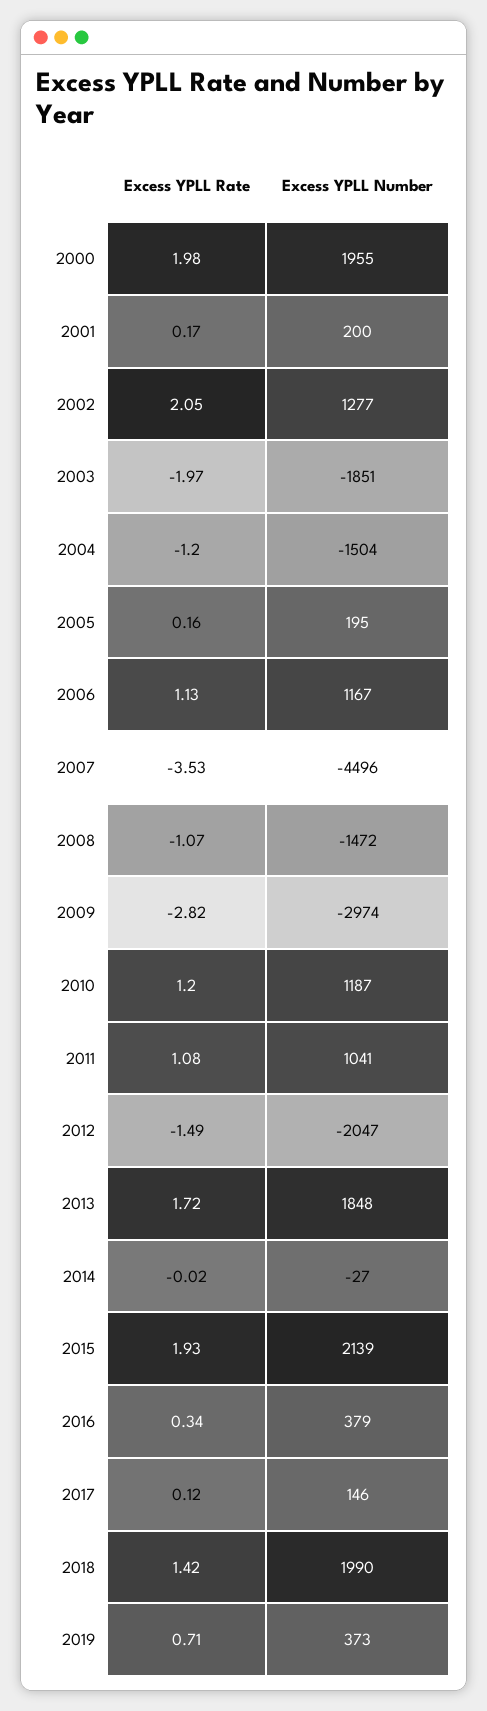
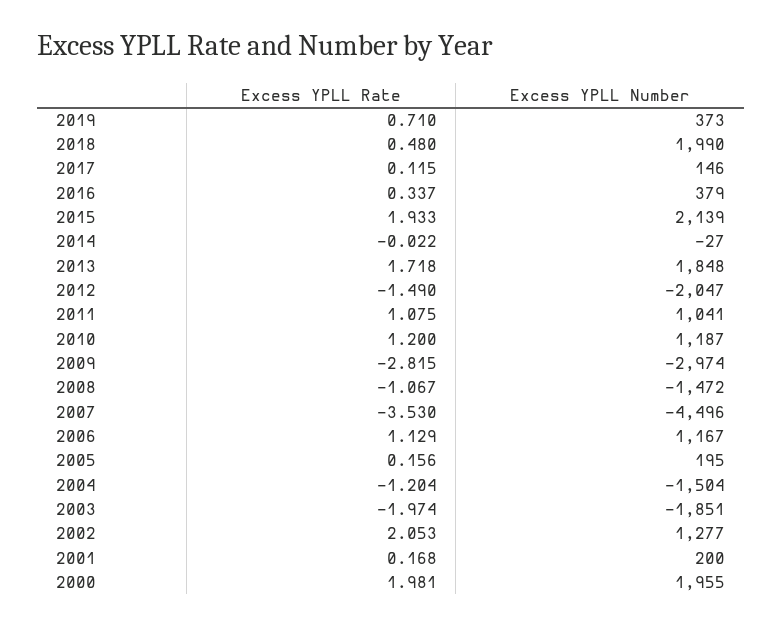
Excess YPLL Rate, 2018: 1.42 -> 0.48

